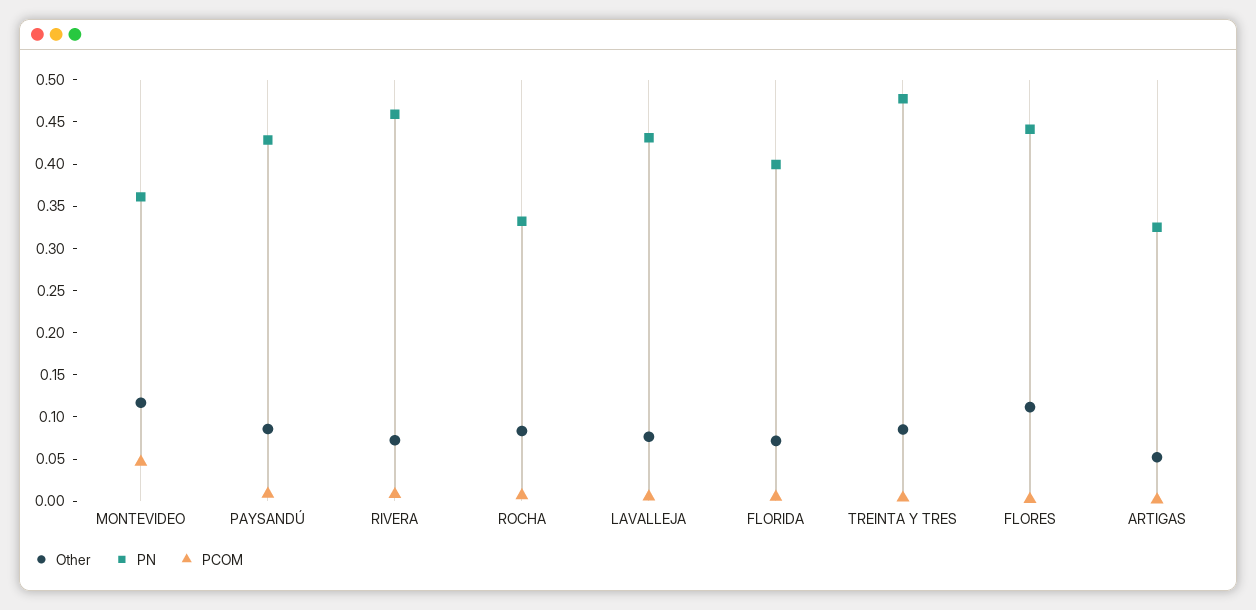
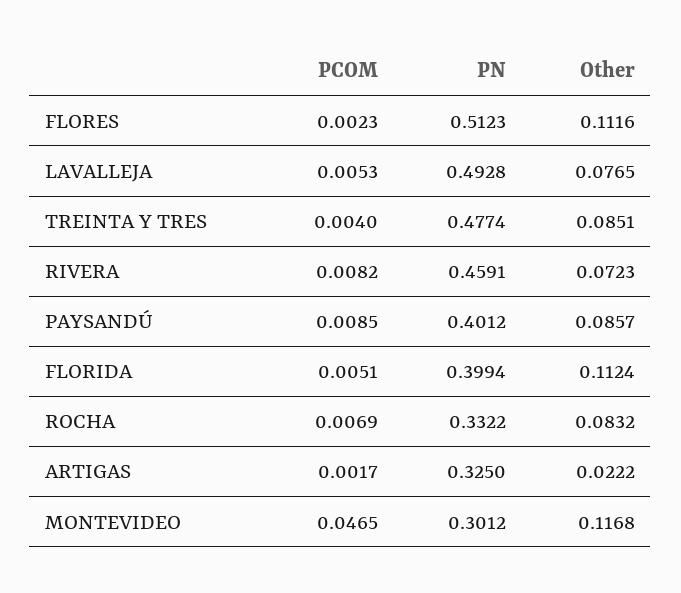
PN, MONTEVIDEO: 0.36 -> 0.3012
PN, PAYSANDÚ: 0.43 -> 0.4012
PN, LAVALLEJA: 0.43 -> 0.4928
Other, FLORIDA: 0.07 -> 0.1124
PN, FLORES: 0.44 -> 0.5123
Other, ARTIGAS: 0.05 -> 0.0222

